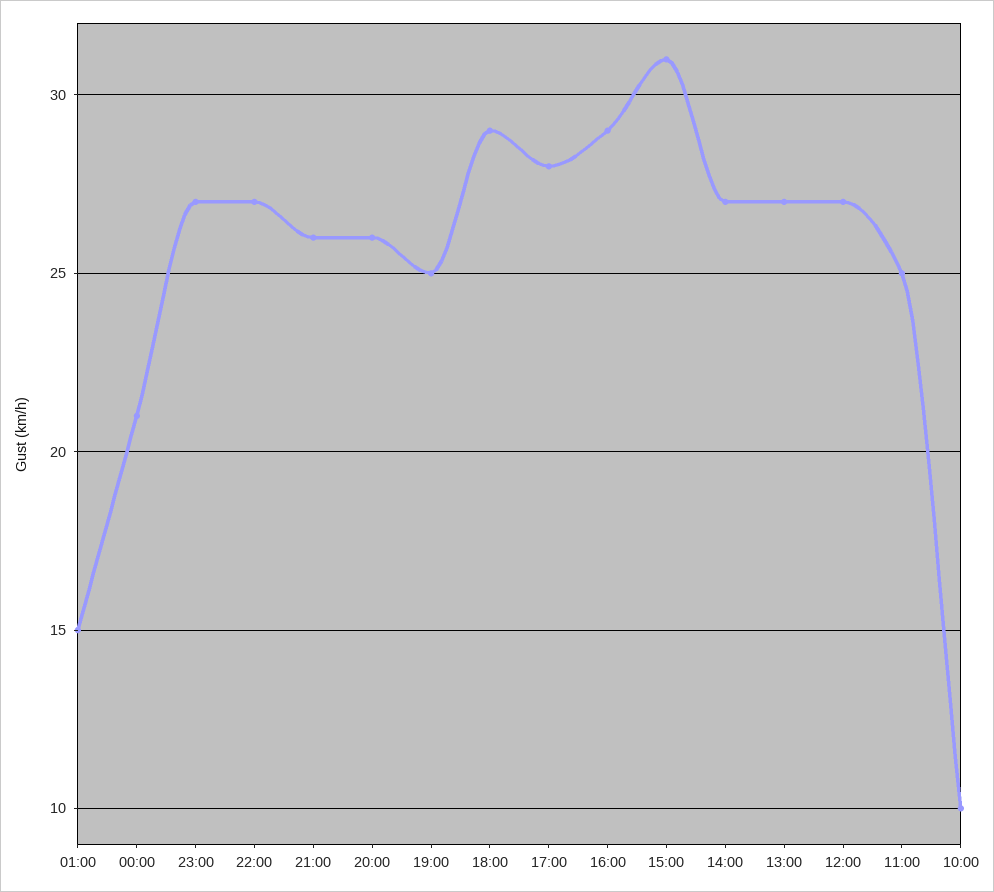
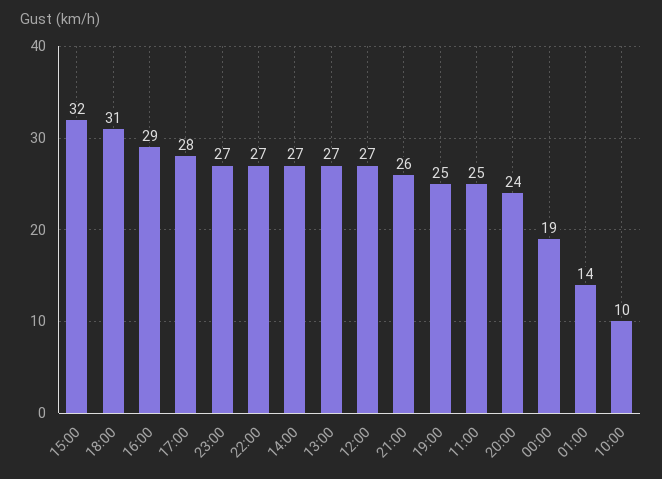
01:00: 15 -> 14
00:00: 21 -> 19
20:00: 26 -> 24
18:00: 29 -> 31
15:00: 31 -> 32

